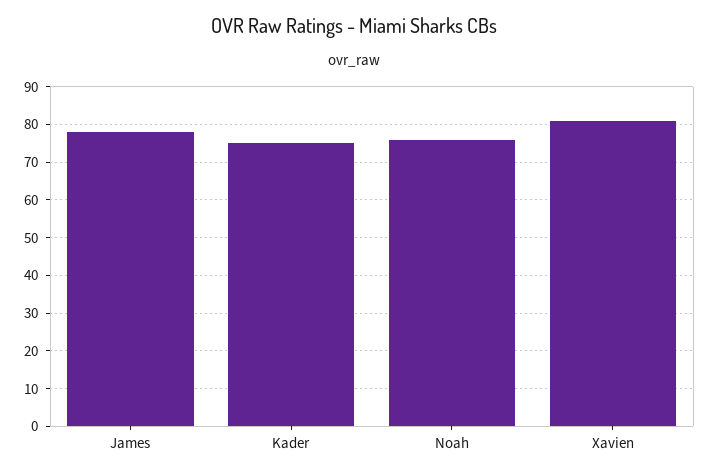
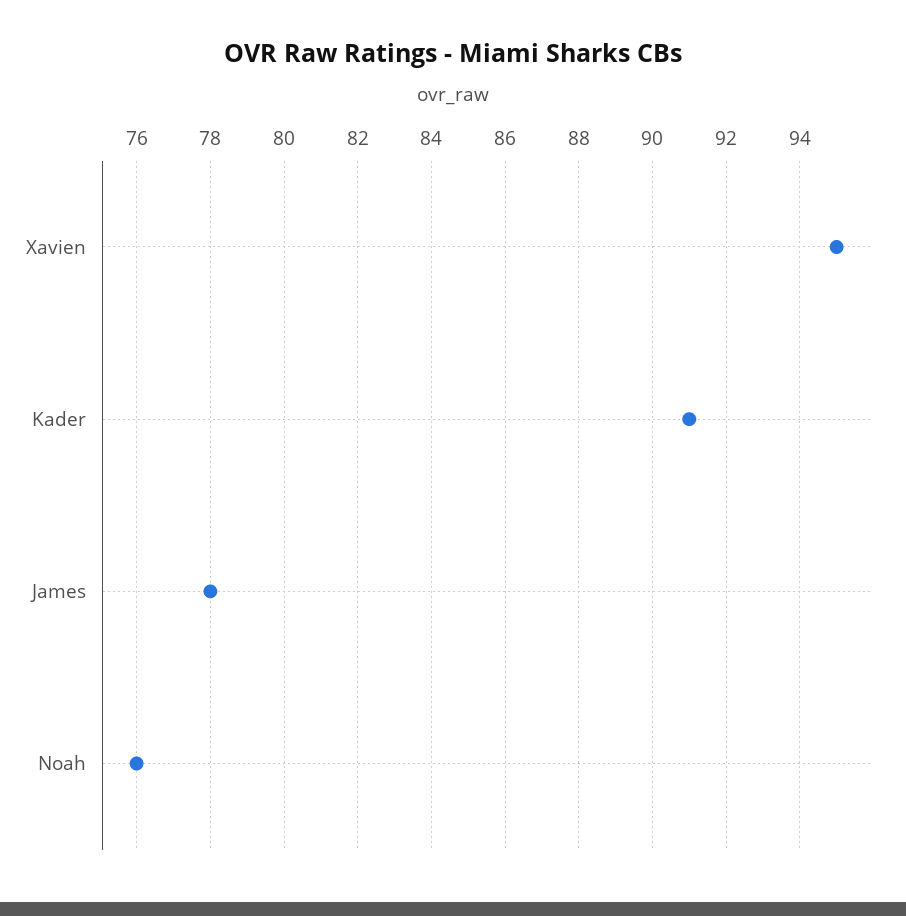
Kader: 75 -> 91
Xavien: 80 -> 95

